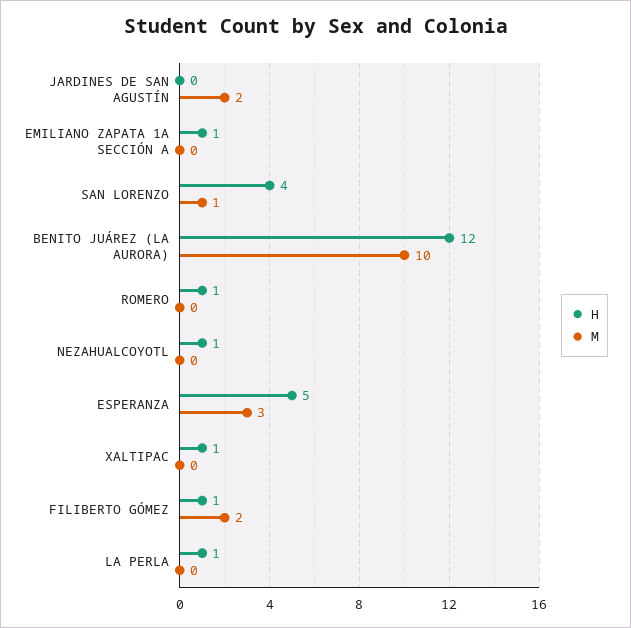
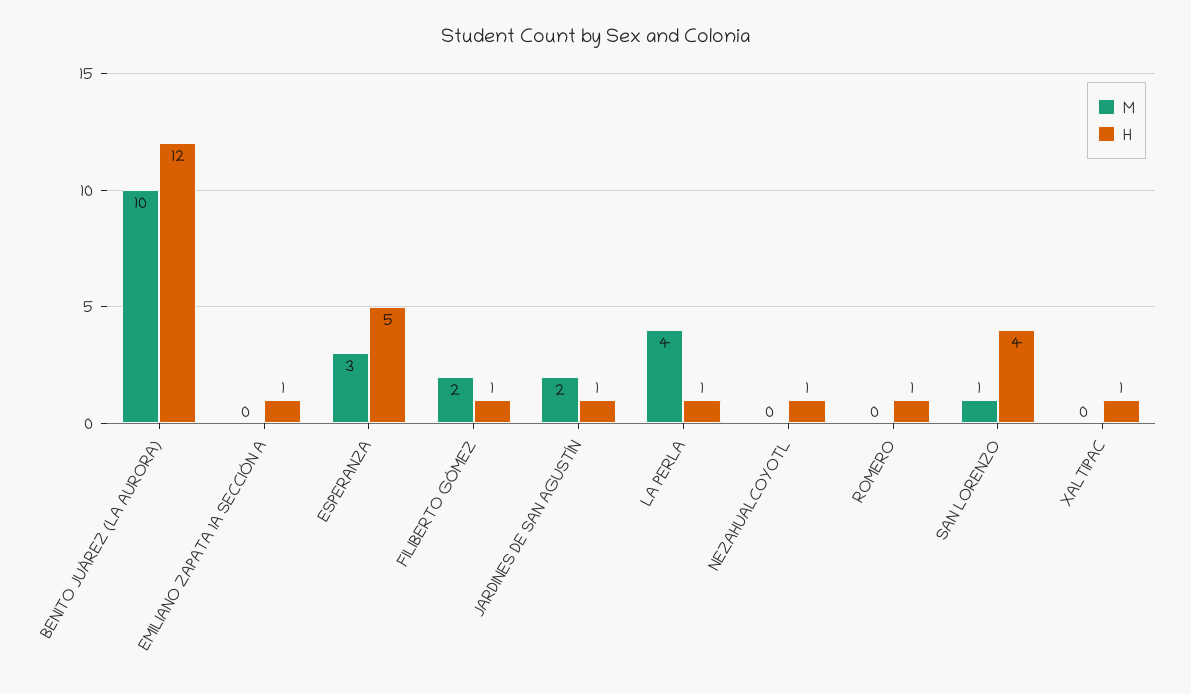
H, JARDINES DE SAN AGUSTÍN: 0 -> 1
M, LA PERLA: 0 -> 4

